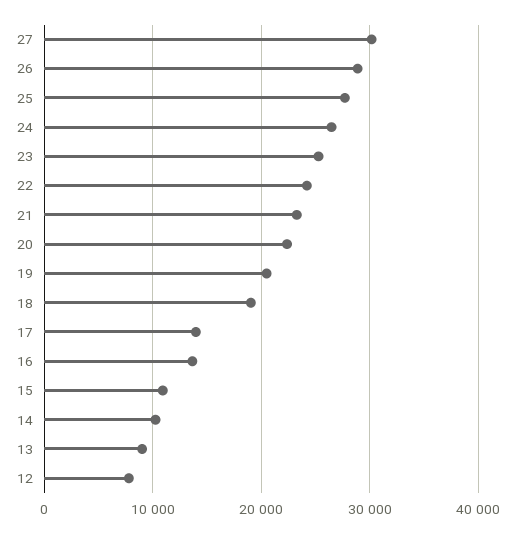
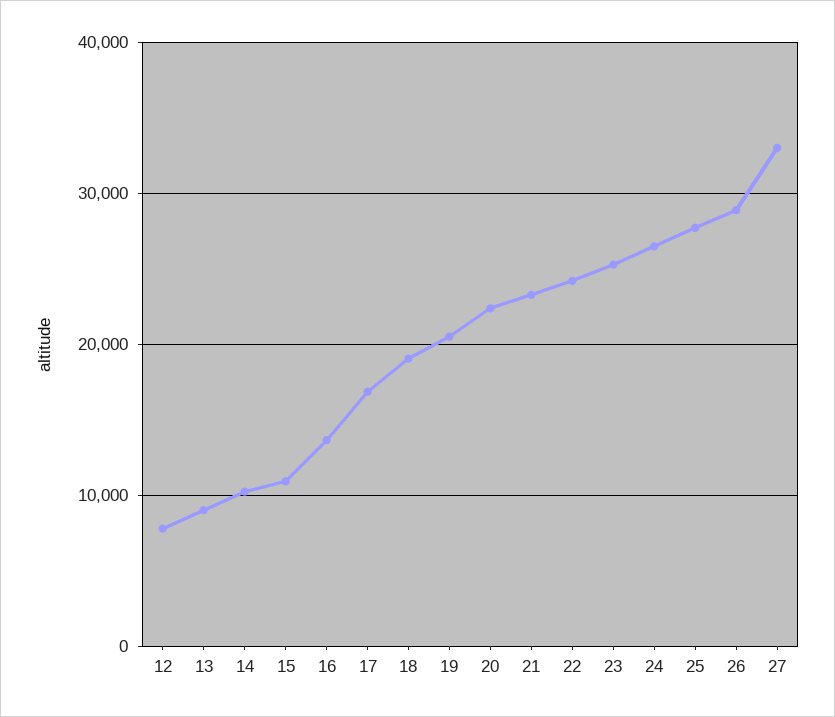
27: 30000 -> 33000
17: 14000 -> 17000

